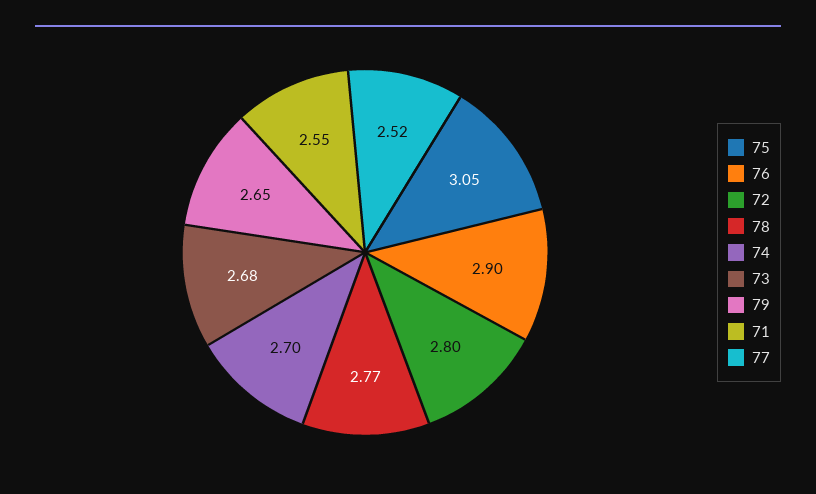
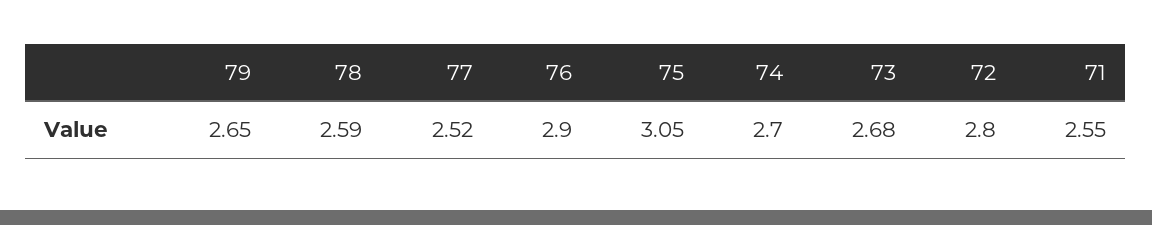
78: 2.77 -> 2.59

